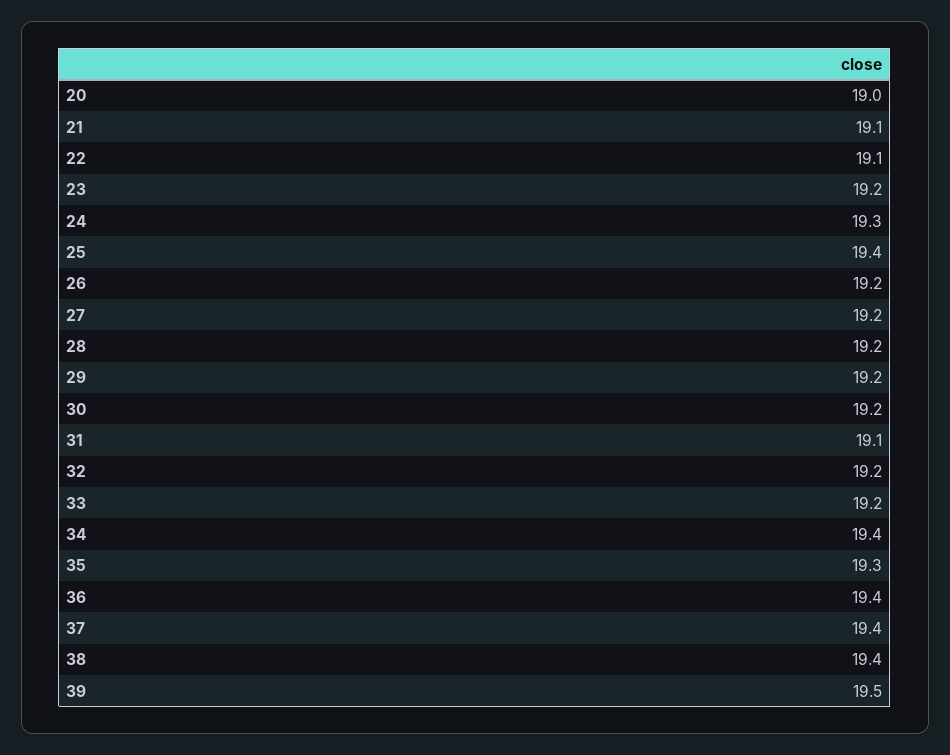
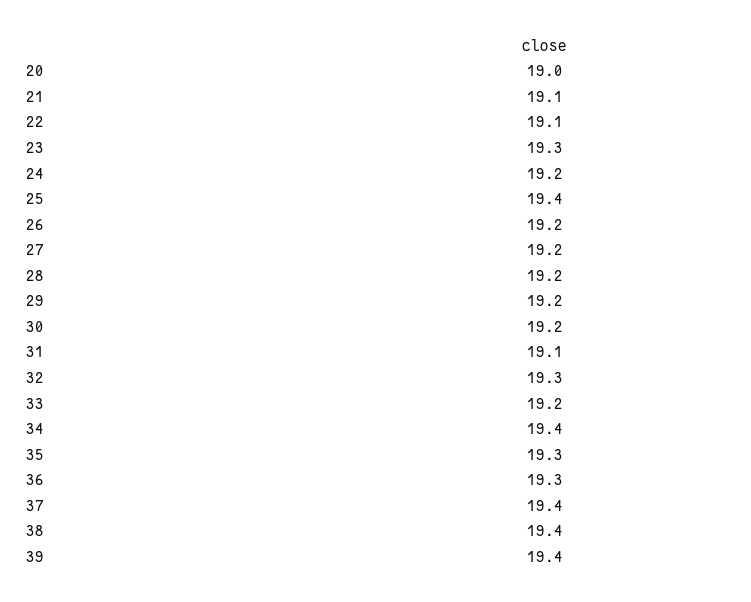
23: 19.2 -> 19.3
24: 19.3 -> 19.2
32: 19.2 -> 19.3
36: 19.4 -> 19.3
39: 19.5 -> 19.4

